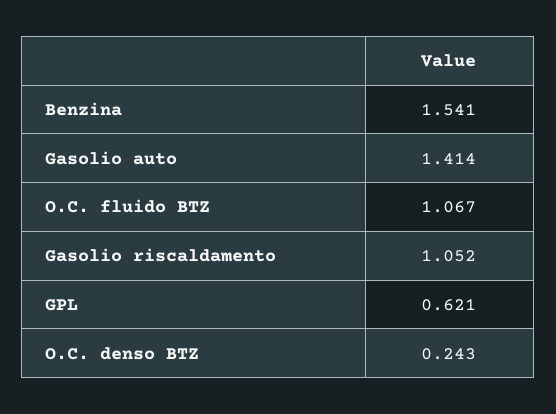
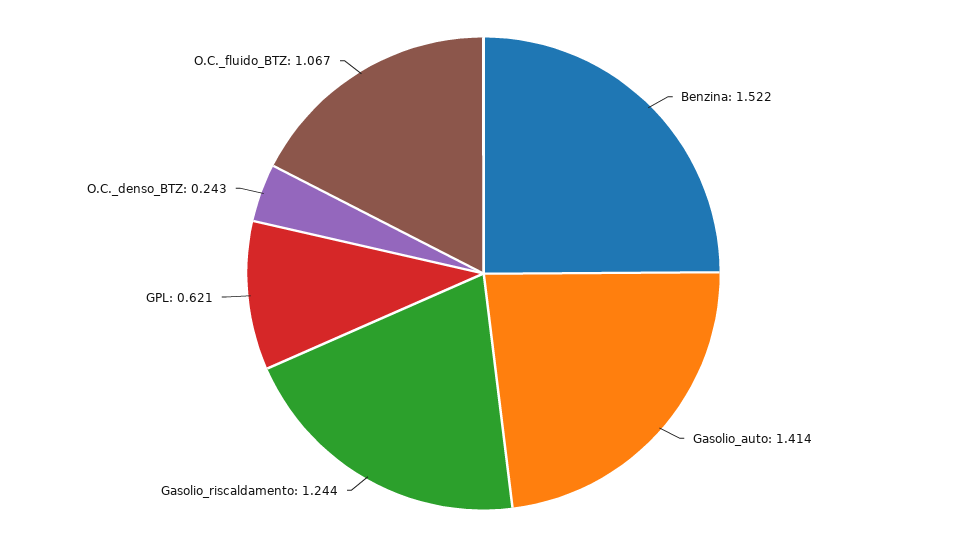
Benzina: 1.541 -> 1.522
Gasolio riscaldamento: 1.052 -> 1.244

